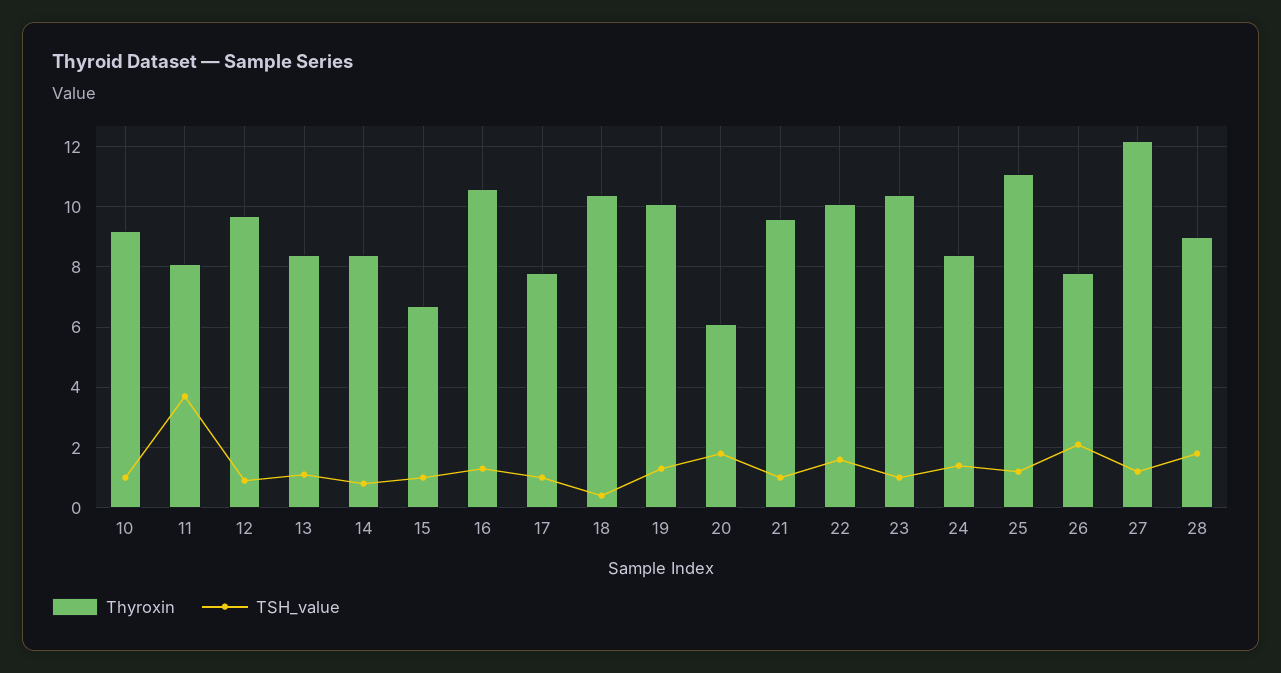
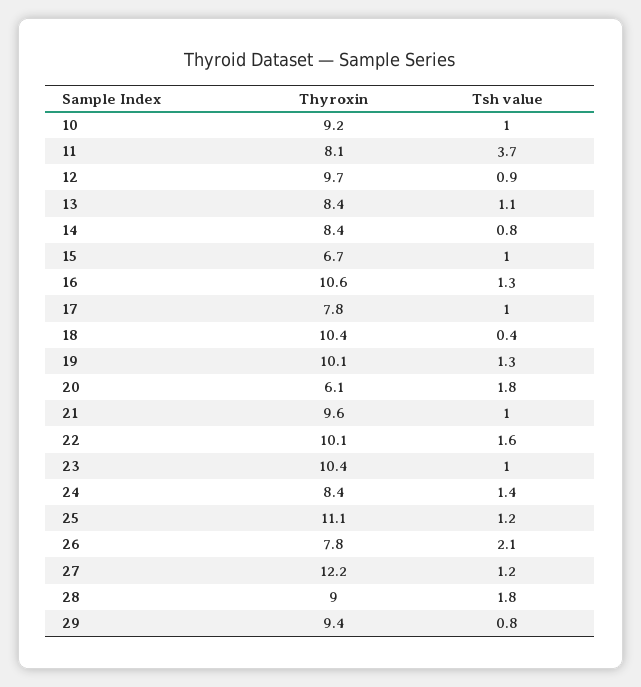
Thyroxin, 29: none -> 9.4
TSH_value, 29: none -> 0.8

